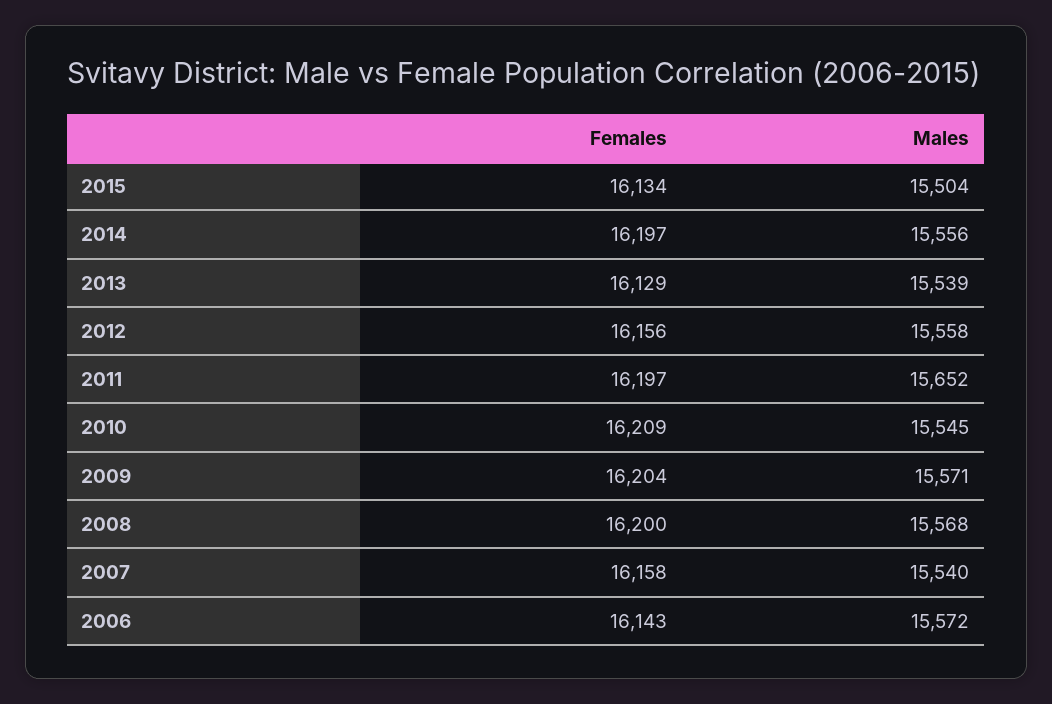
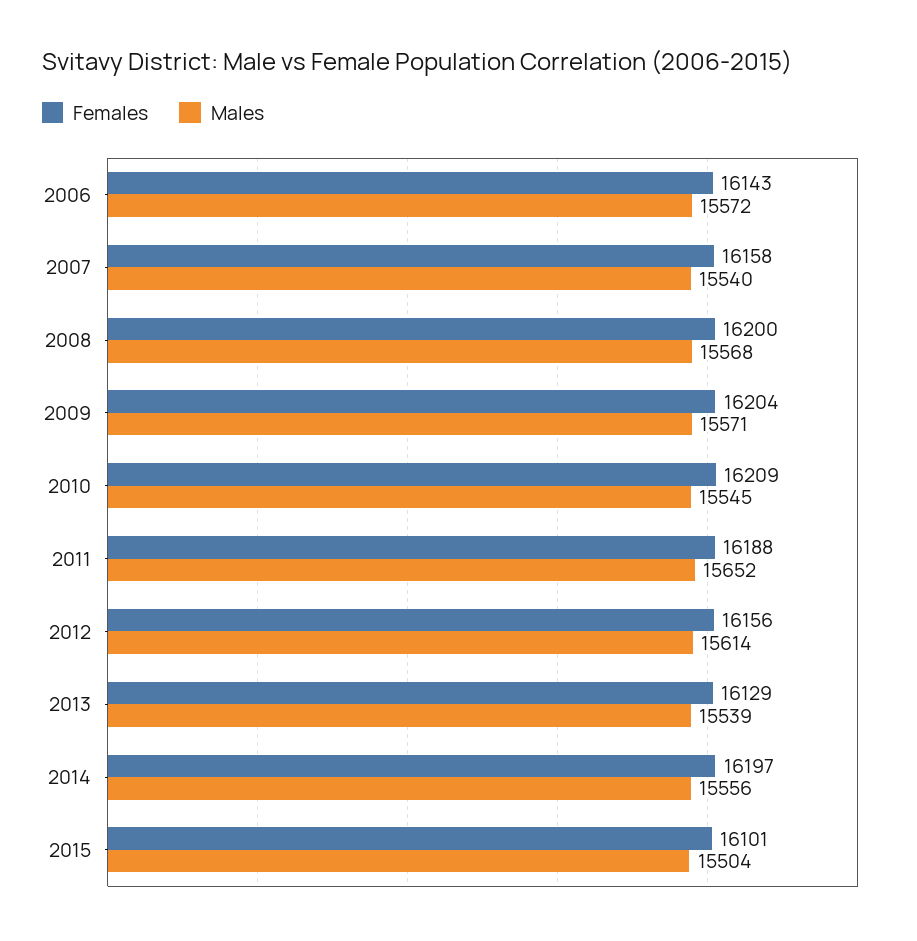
Females, 2015: 16134 -> 16101
Males, 2012: 15558 -> 15614
Females, 2011: 16197 -> 16188

